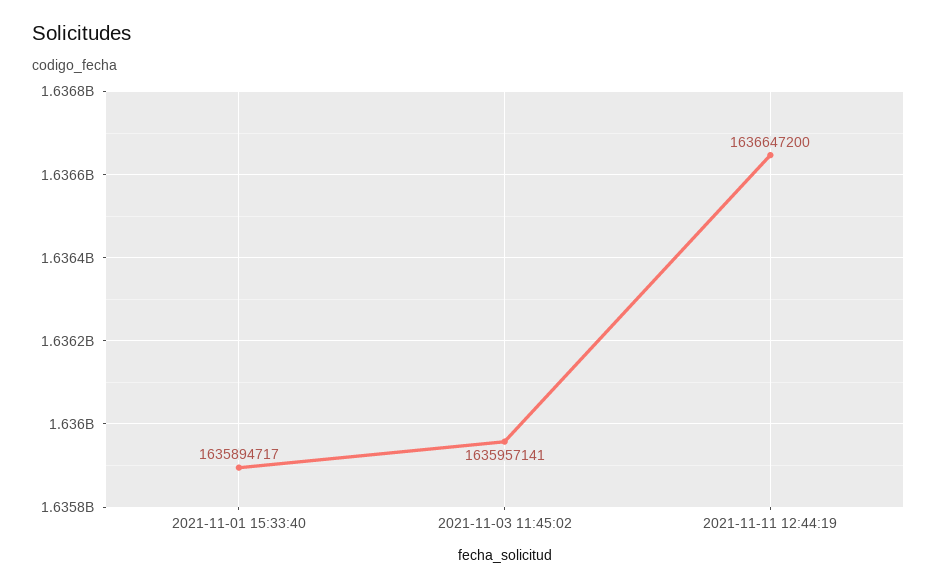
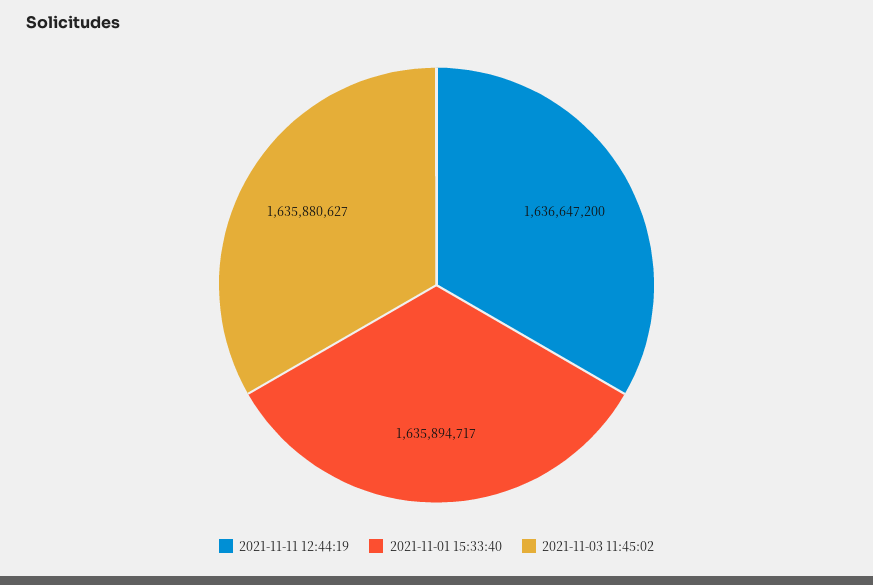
2021-11-03 11:45:02: 1635957141 -> 1635880627

